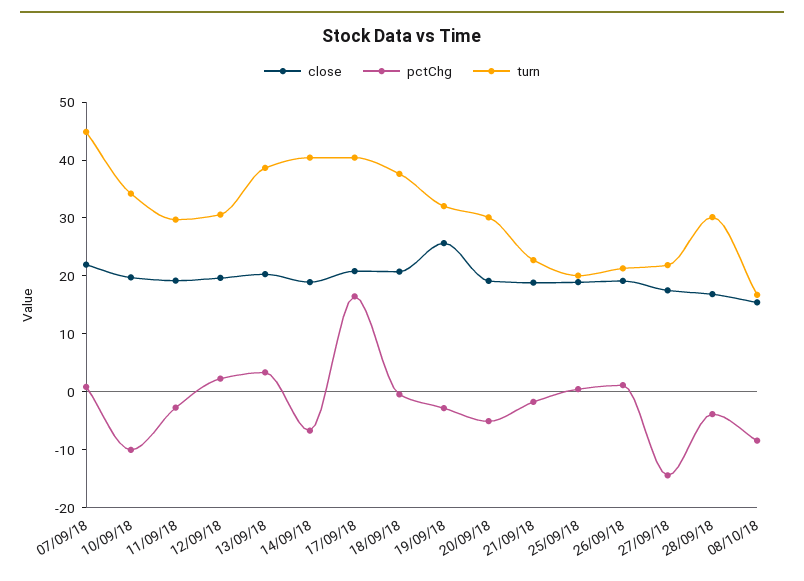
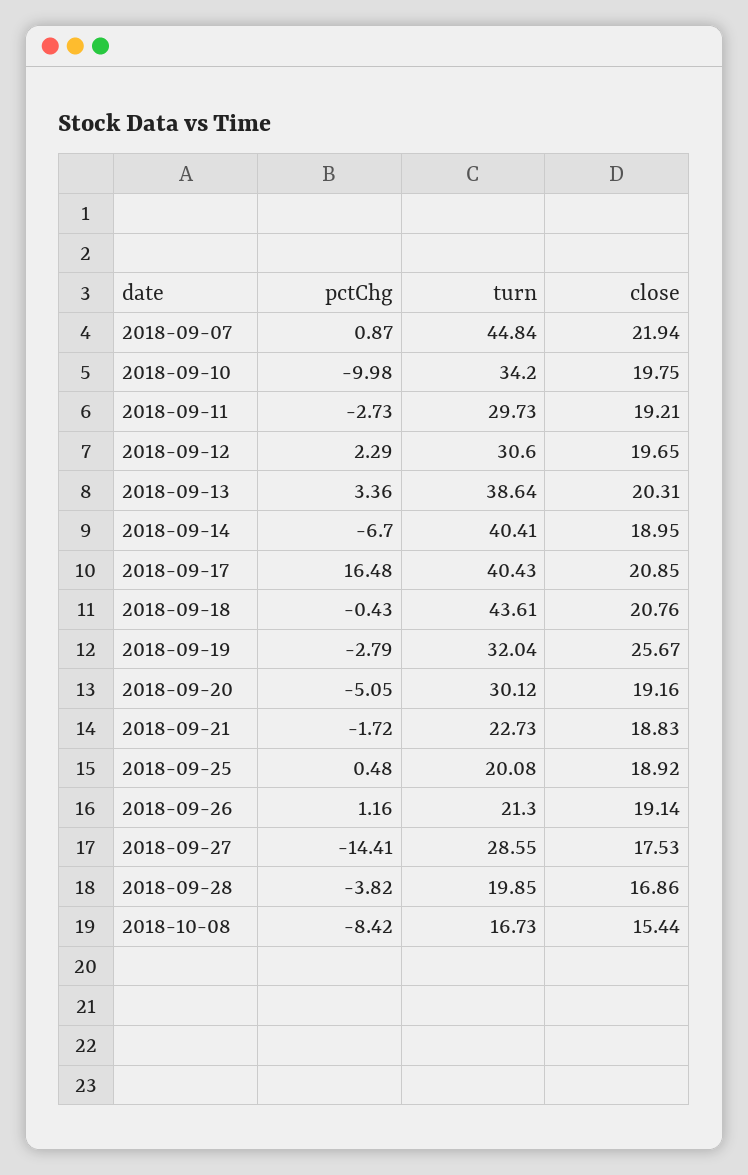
turn, 18/09/18: 38 -> 43.61
turn, 27/09/18: 22 -> 28.55
turn, 28/09/18: 30 -> 19.85

